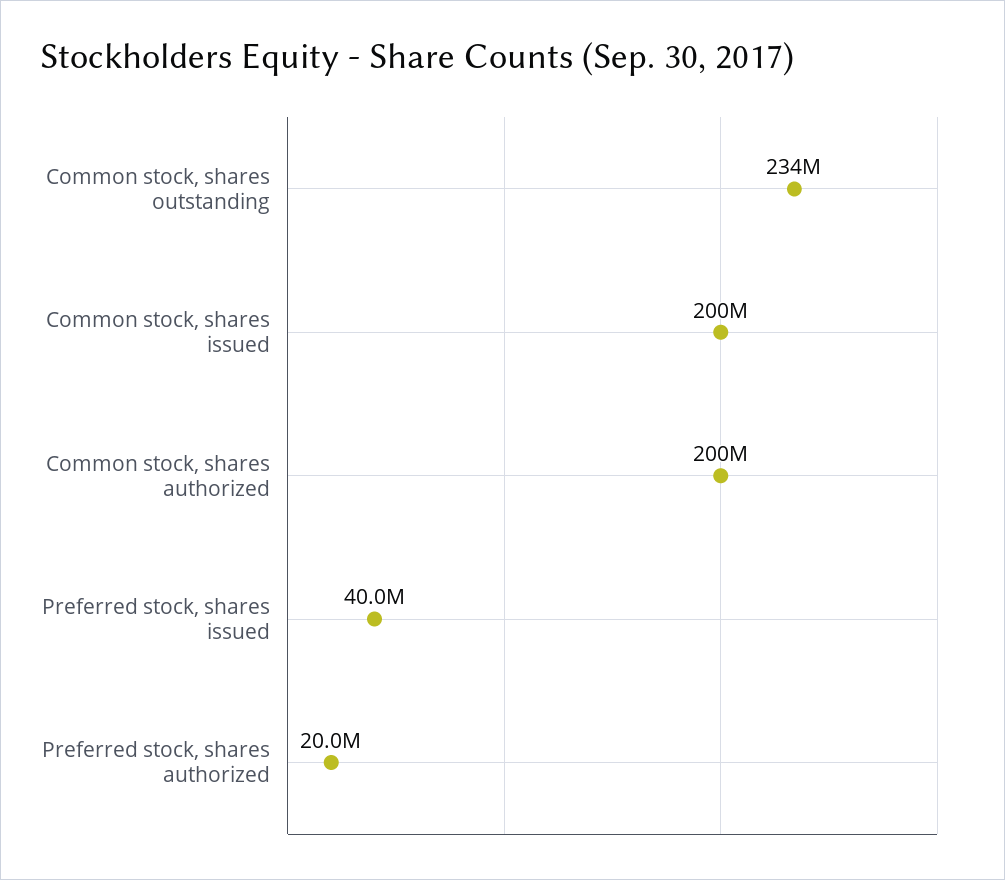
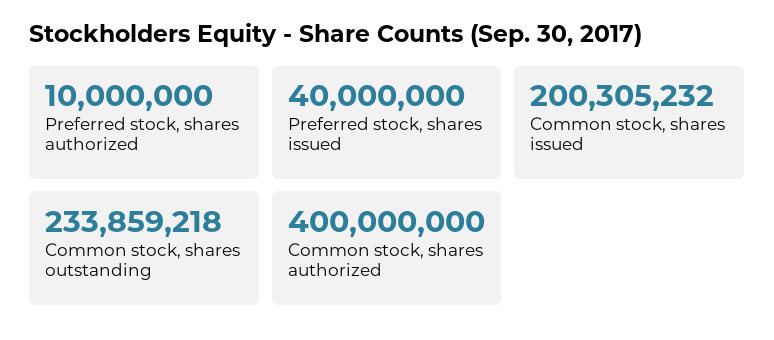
Common stock, shares authorized: 200000000 -> 400000000
Preferred stock, shares authorized: 20000000 -> 10000000

